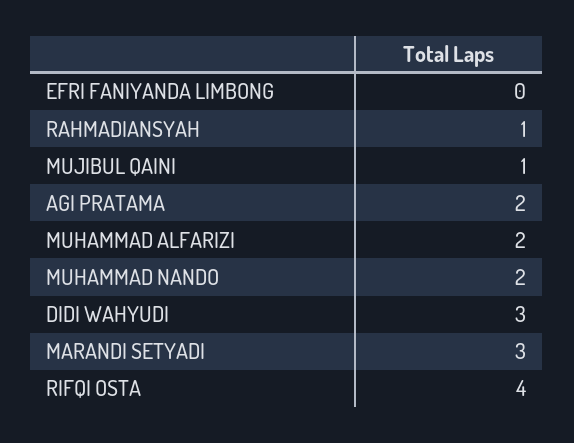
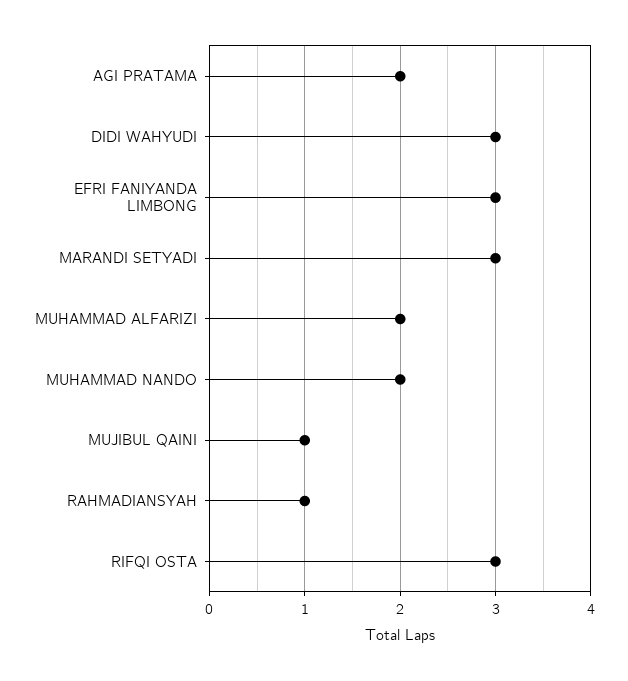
EFRI FANIYANDA LIMBONG: 0 -> 3
RIFQI OSTA: 4 -> 3

